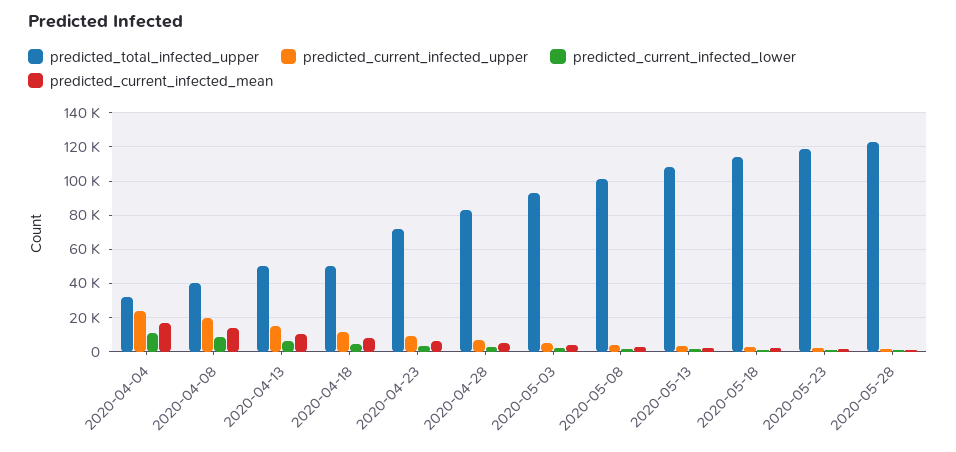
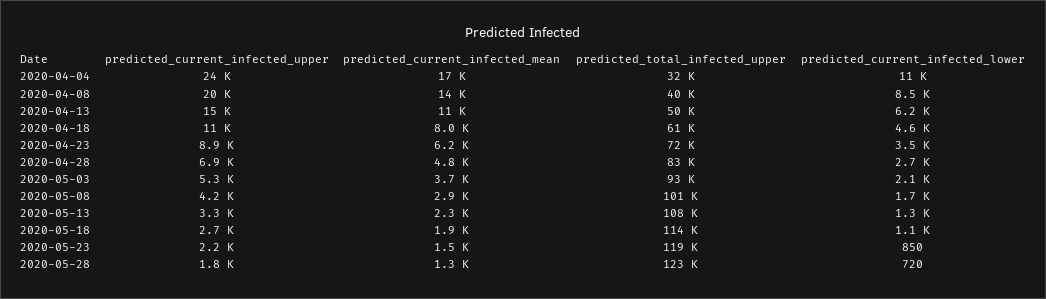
predicted_total_infected_upper, 2020-04-18: 50000 -> 61000

